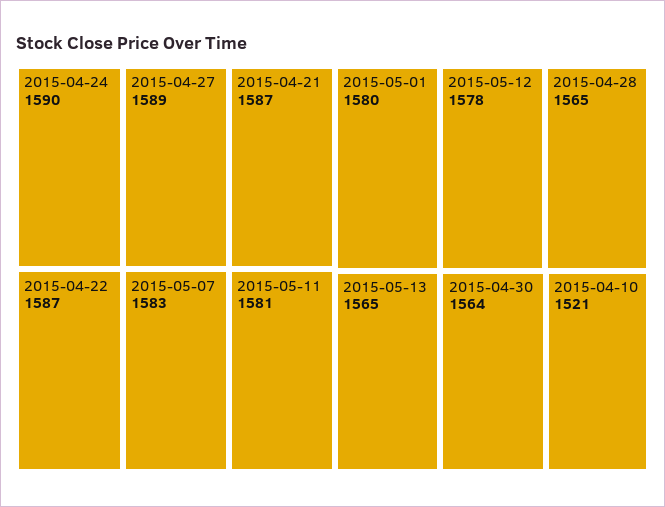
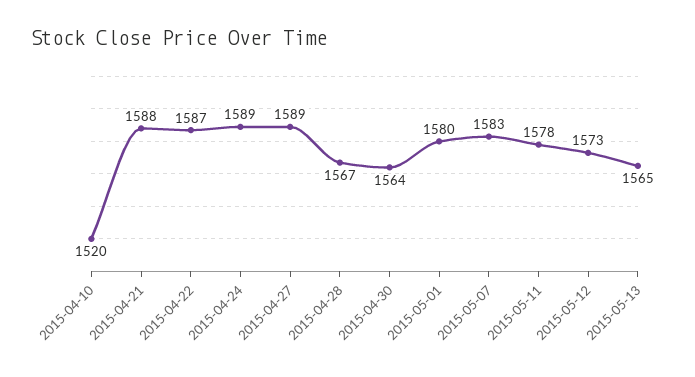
2015-04-24: 1590 -> 1589
2015-04-21: 1587 -> 1588
2015-05-11: 1581 -> 1578
2015-05-12: 1578 -> 1573
2015-04-28: 1565 -> 1567
2015-04-10: 1521 -> 1520

